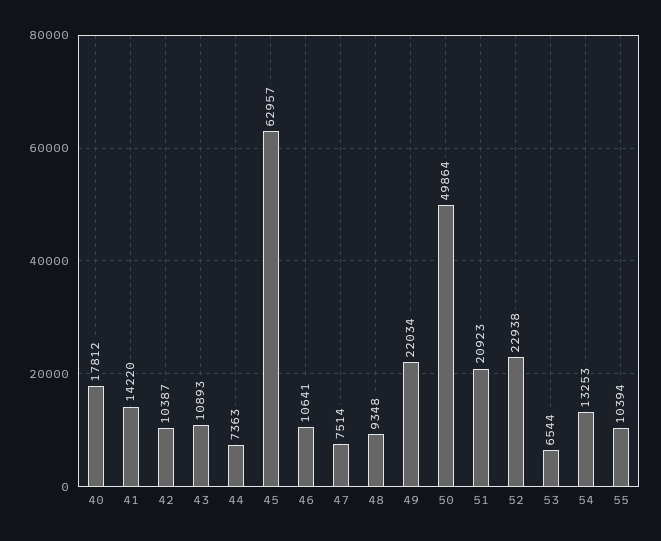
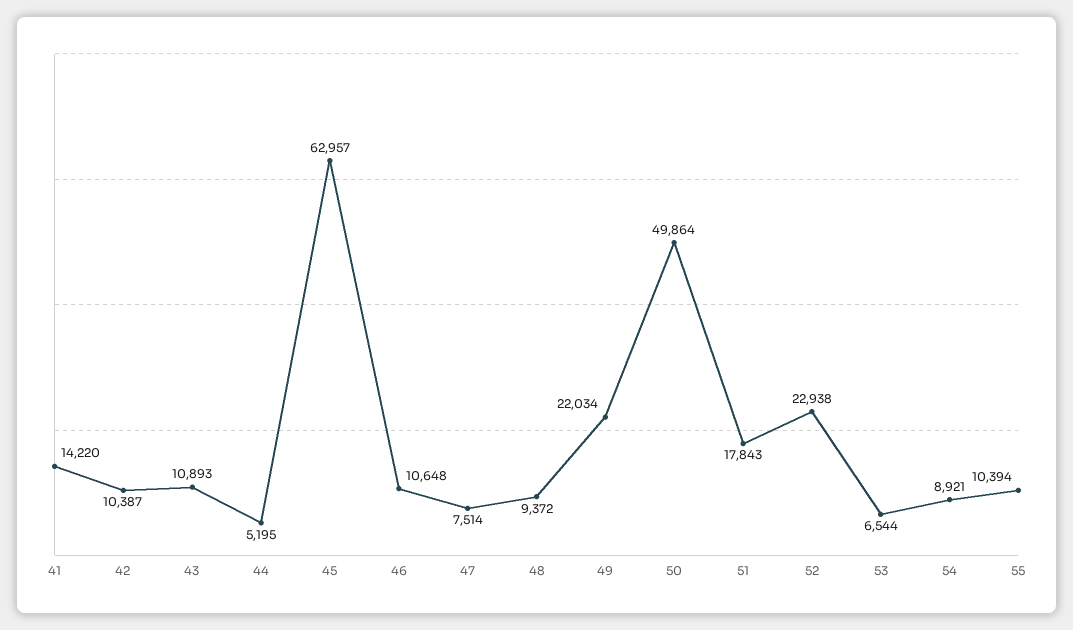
40: 17812 -> none
44: 7363 -> 5195
46: 10641 -> 10648
48: 9348 -> 9372
51: 20923 -> 17843
54: 13253 -> 8921

